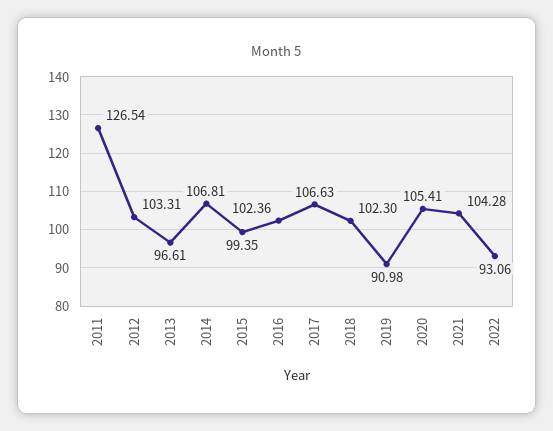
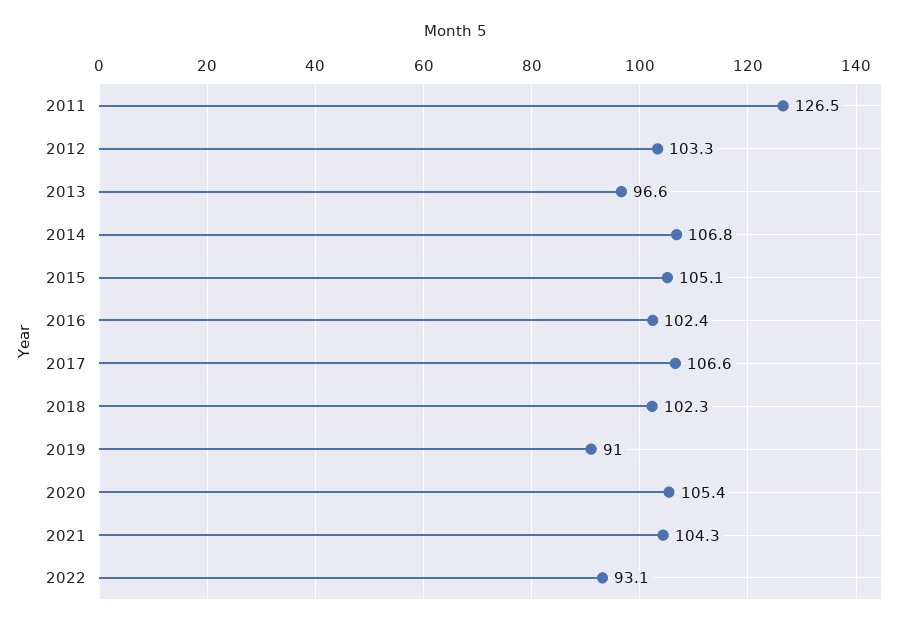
2015: 99.35 -> 105.1

